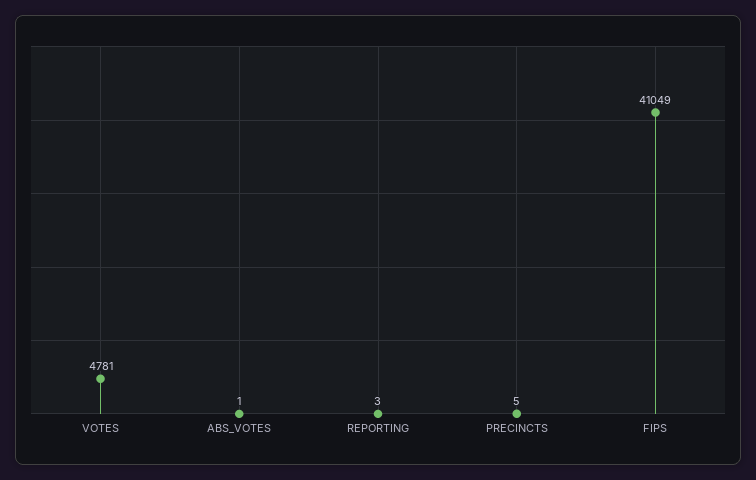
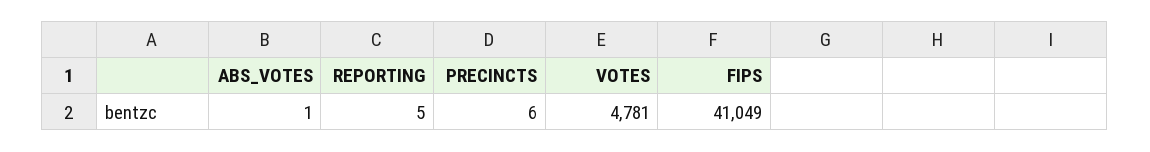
REPORTING: 3 -> 5
PRECINCTS: 5 -> 6

